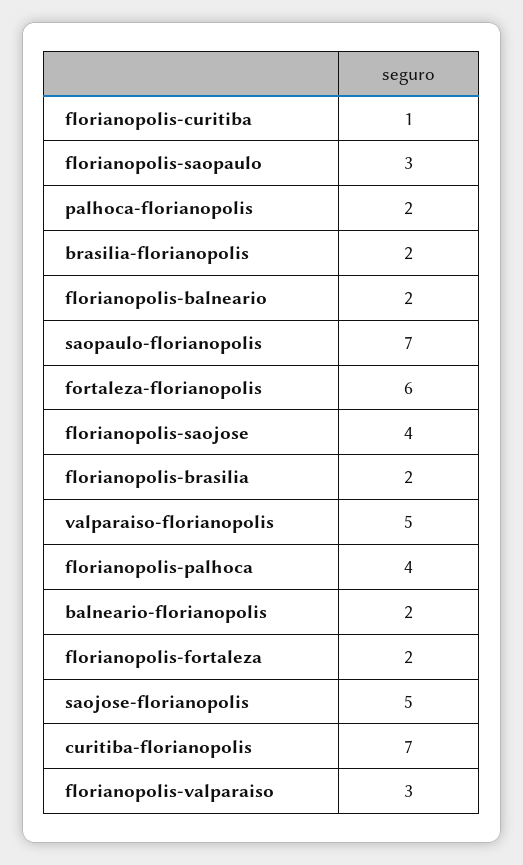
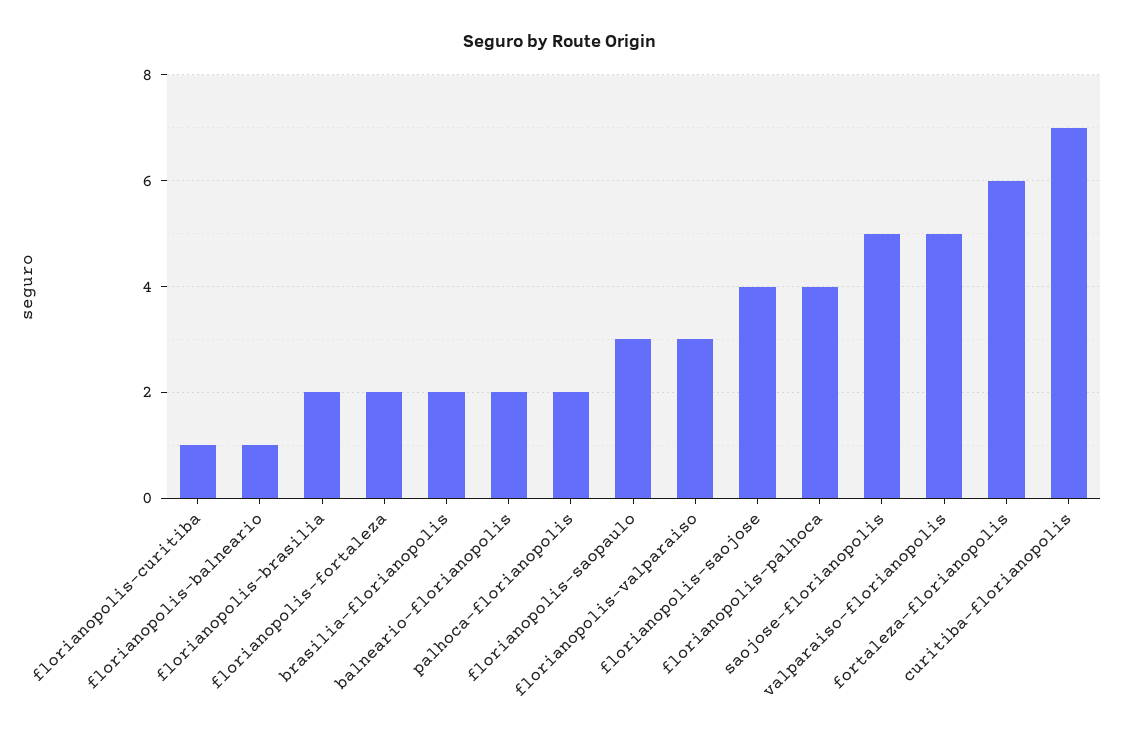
florianopolis-balneario: 2 -> 1
saopaulo-florianopolis: 7 -> none

